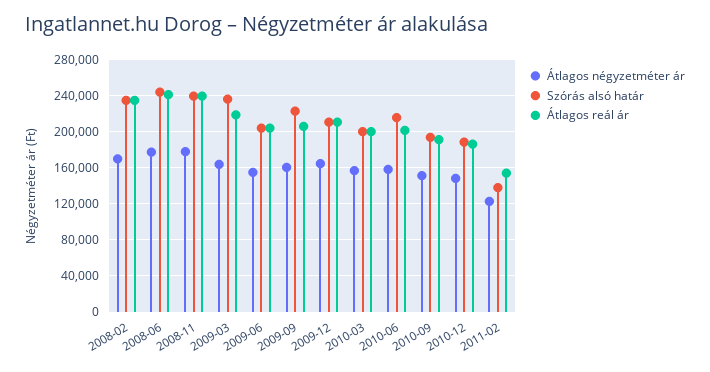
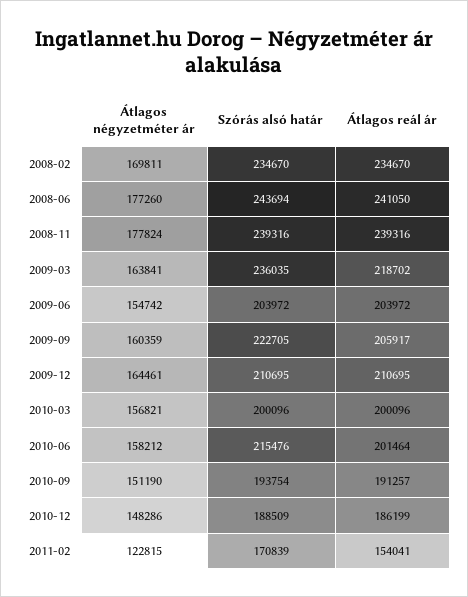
Szórás alsó határ, 2011-02: 140000 -> 170839

